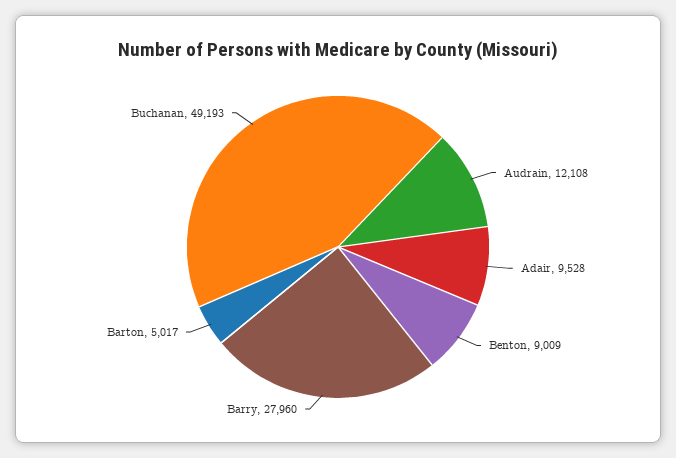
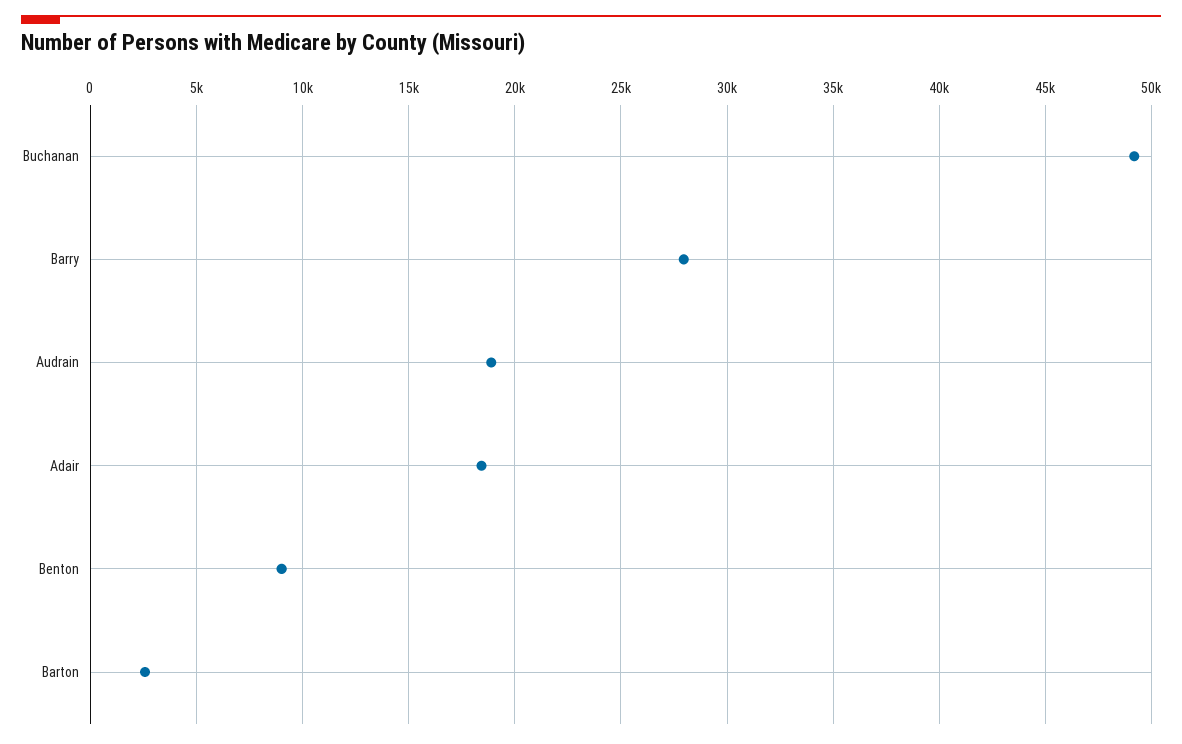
Audrain: 12108 -> 19000
Adair: 9528 -> 18500
Barton: 5017 -> 2500

